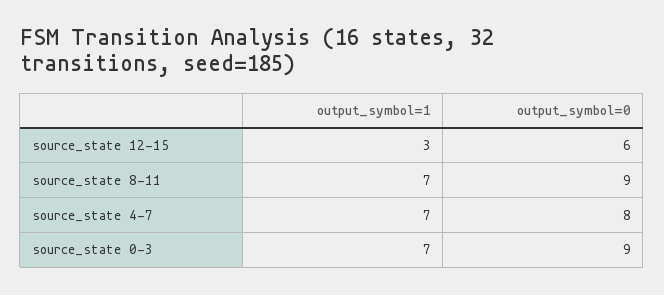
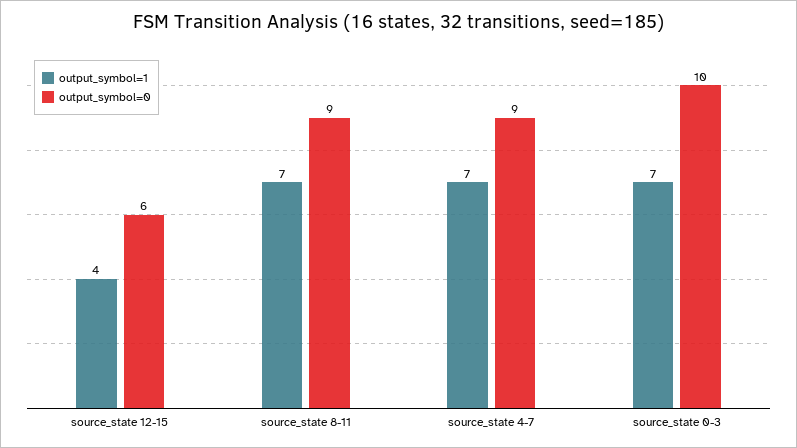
output_symbol=1, source_state 12-15: 3 -> 4
output_symbol=0, source_state 4-7: 8 -> 9
output_symbol=0, source_state 0-3: 9 -> 10

